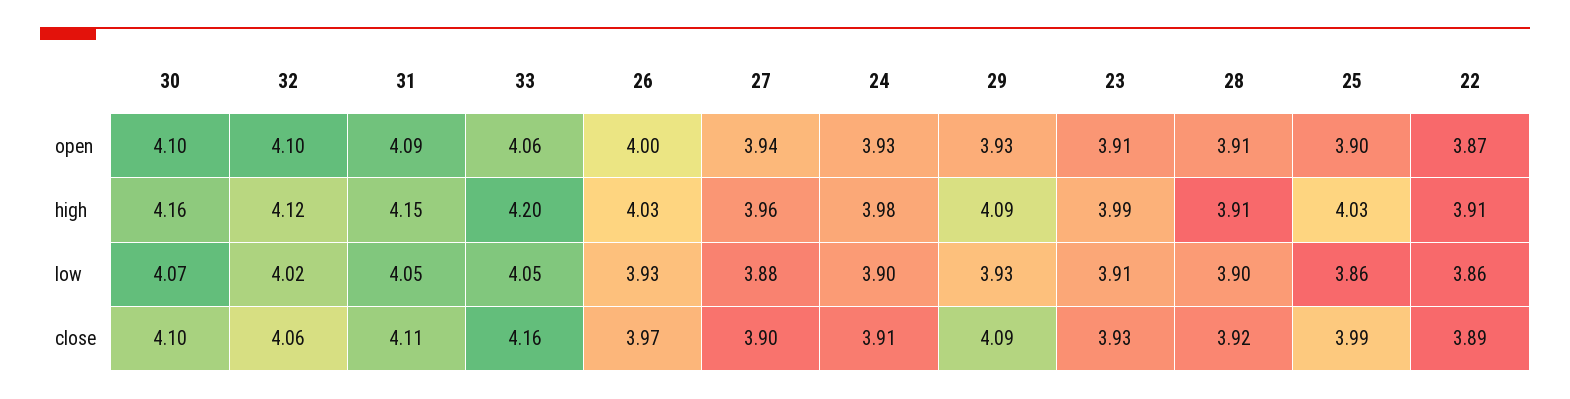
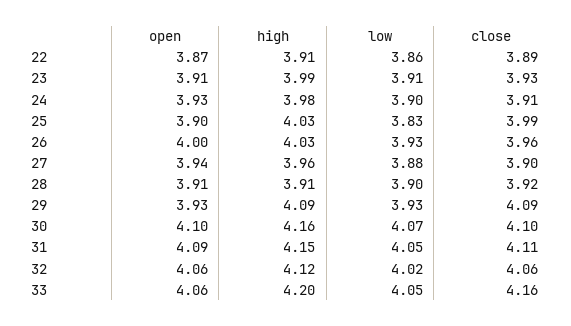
32, open: 4.1 -> 4.06
25, low: 3.86 -> 3.83
26, close: 3.97 -> 3.96

